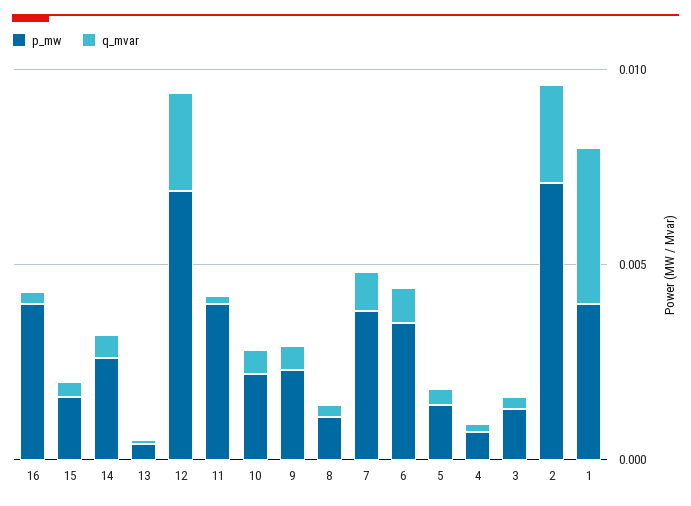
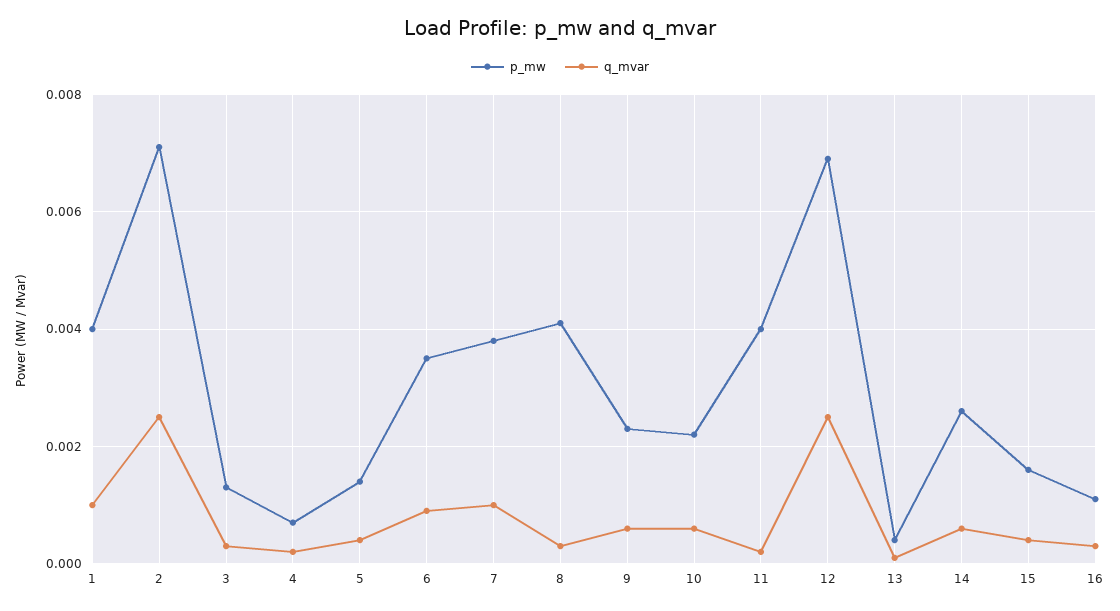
p_mw, 16: 0.004 -> 0.001
p_mw, 8: 0.001 -> 0.004
q_mvar, 1: 0.004 -> 0.001

